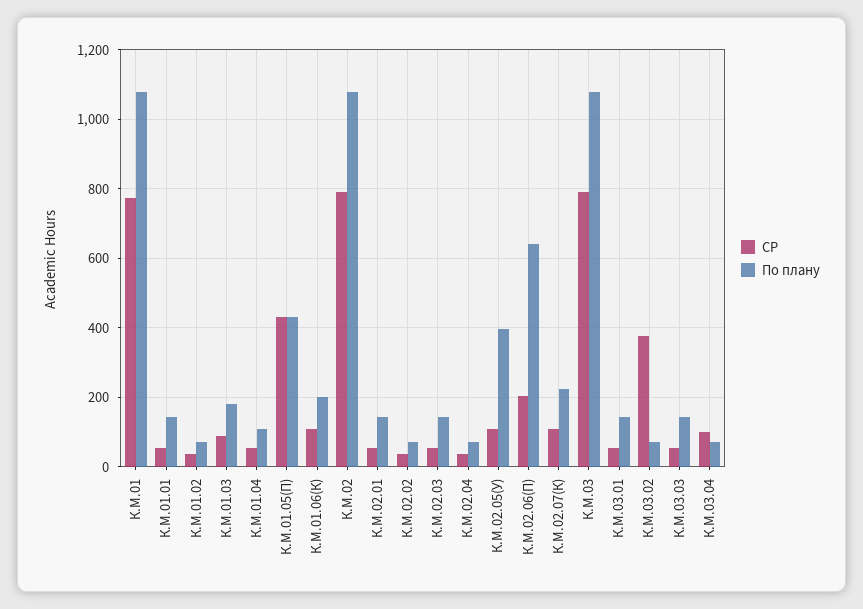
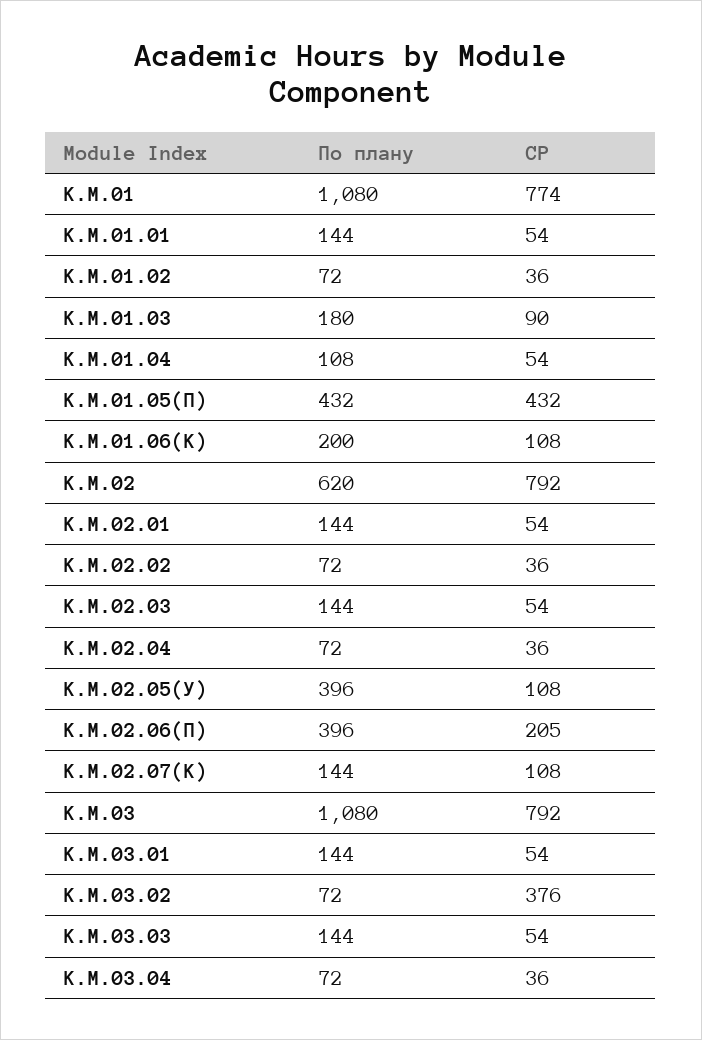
По плану, К.М.02: 1080 -> 620
По плану, К.М.02.06(П): 640 -> 396
По плану, К.М.02.07(К): 220 -> 144
СР, К.М.03.04: 100 -> 36

